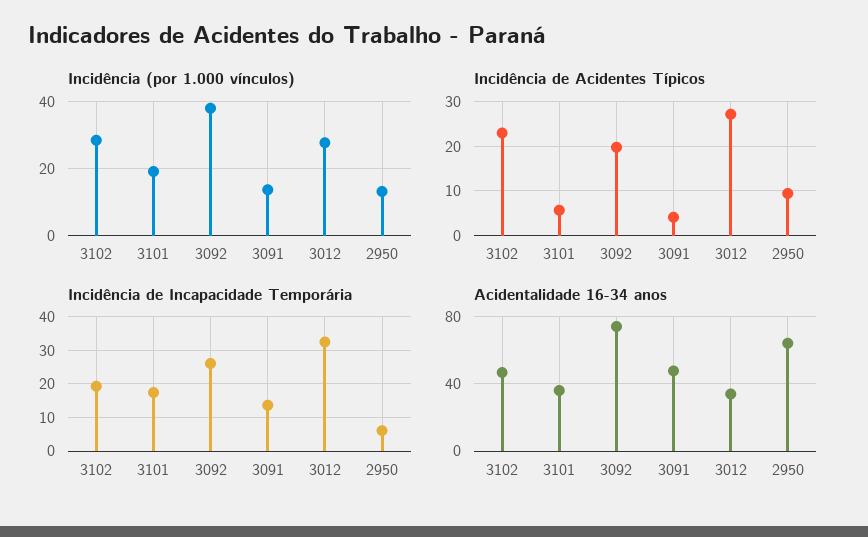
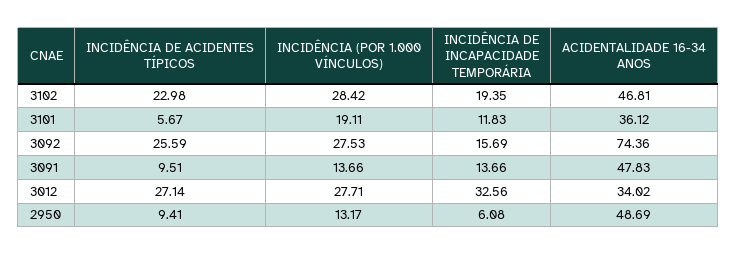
Incidência (por 1.000 vínculos), 3092: 38 -> 27.53
Incidência de Acidentes Típicos, 3092: 20 -> 25.59
Incidência de Acidentes Típicos, 3091: 4 -> 9.51
Incidência de Incapacidade Temporária, 3101: 18 -> 11.83
Incidência de Incapacidade Temporária, 3092: 26 -> 15.69
Acidentalidade 16-34 anos, 2950: 65 -> 48.69

